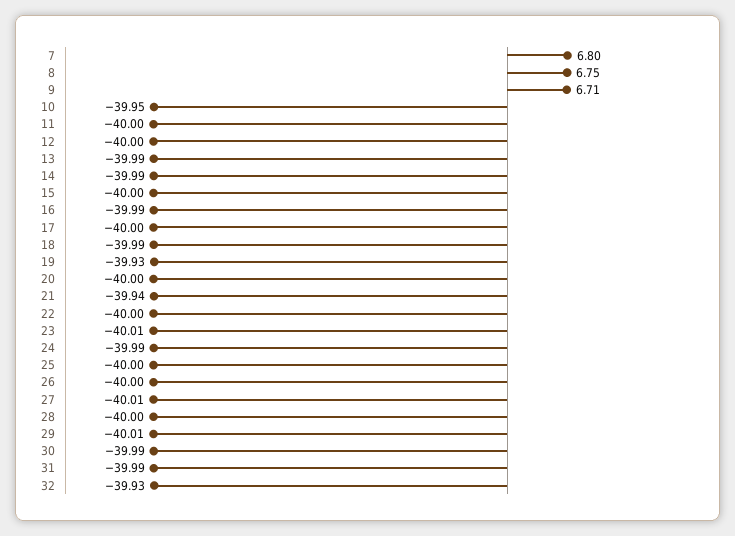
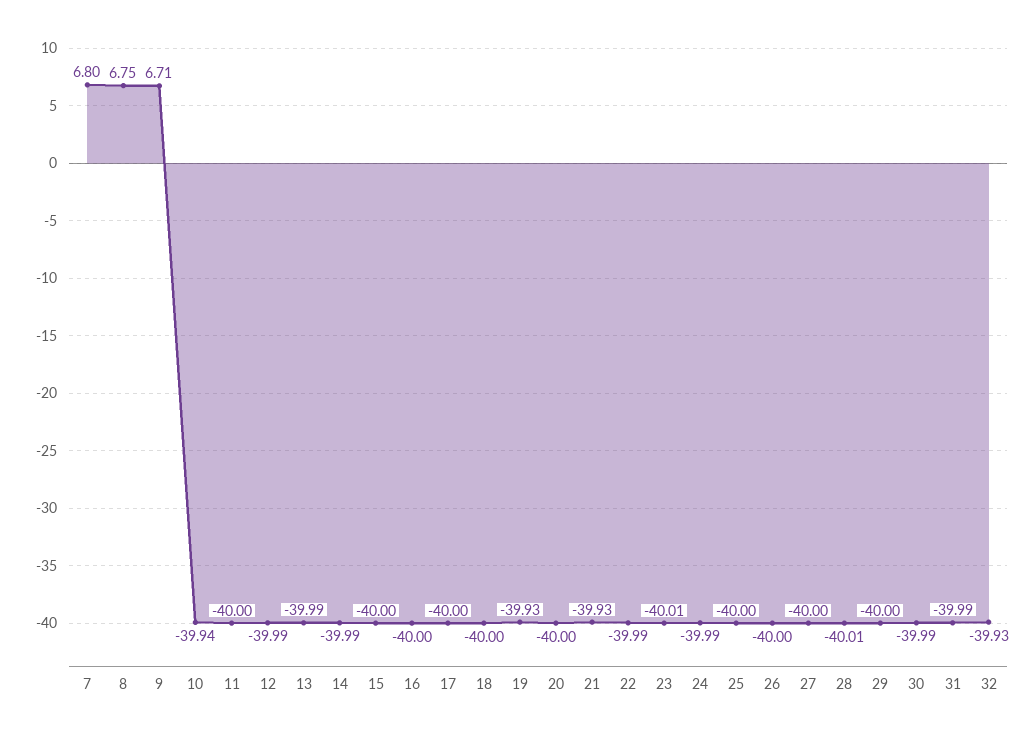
10: -39.95 -> -39.94
12: -40 -> -39.99
16: -39.99 -> -40
18: -39.99 -> -40
21: -39.94 -> -39.93
22: -40 -> -39.99
27: -40.01 -> -40
28: -40 -> -40.01
29: -40.01 -> -40

